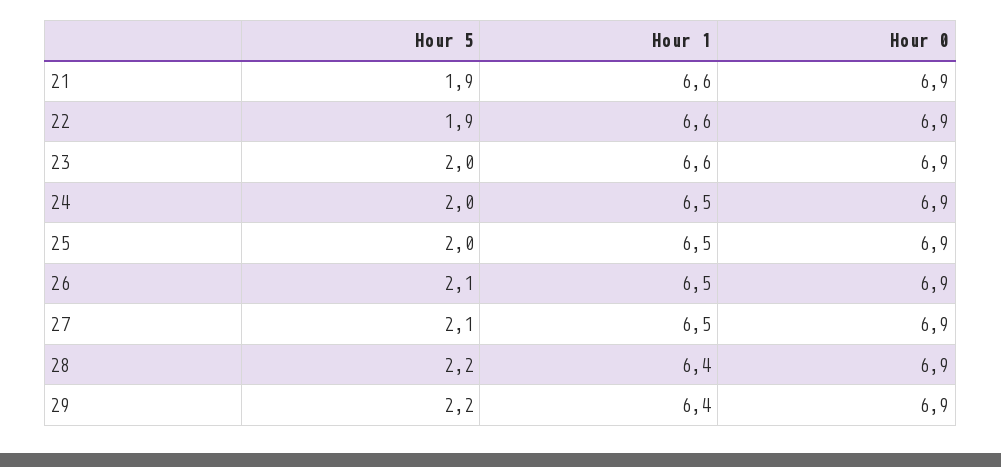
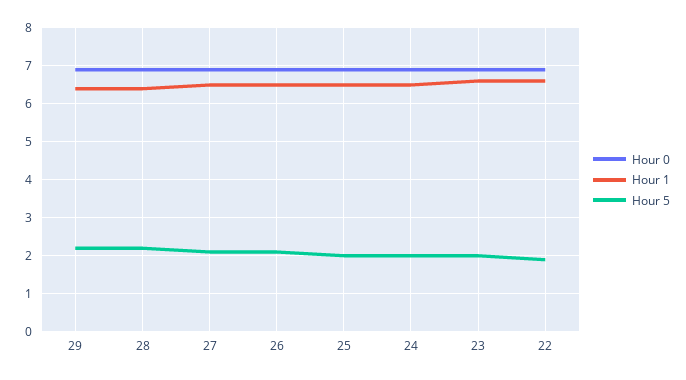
Hour 5, 21: 1.9 -> none
Hour 1, 21: 6.6 -> none
Hour 0, 21: 6.9 -> none

